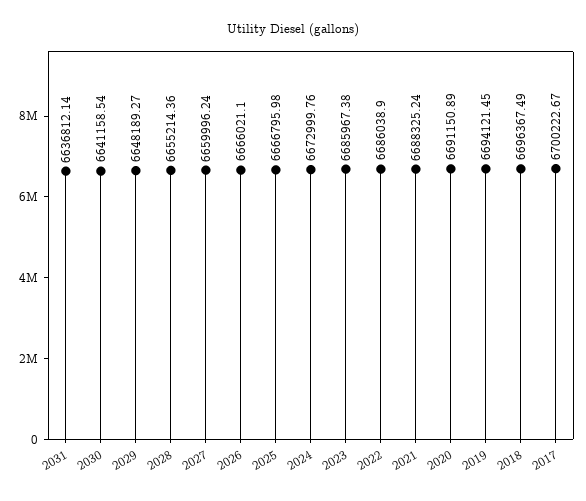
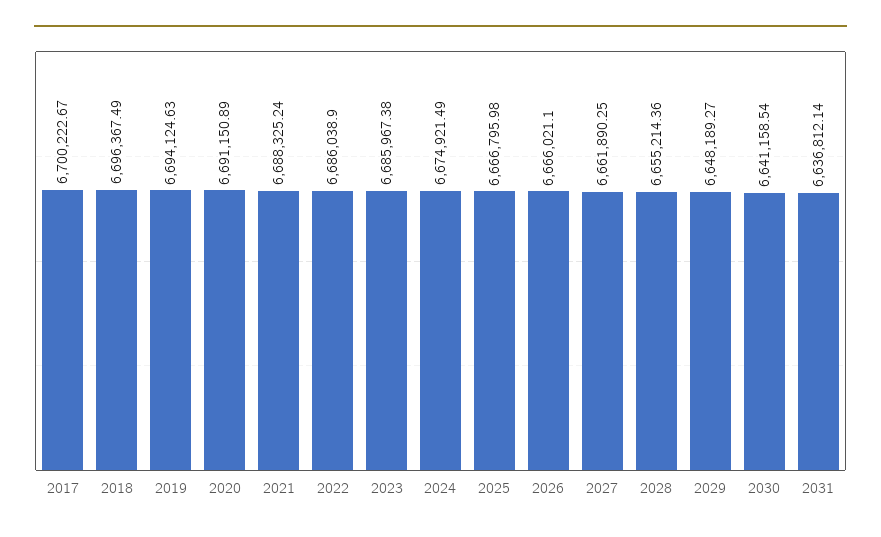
2027: 6659996.24 -> 6661890.25
2024: 6672999.76 -> 6674921.49
2019: 6694121.45 -> 6694124.63

